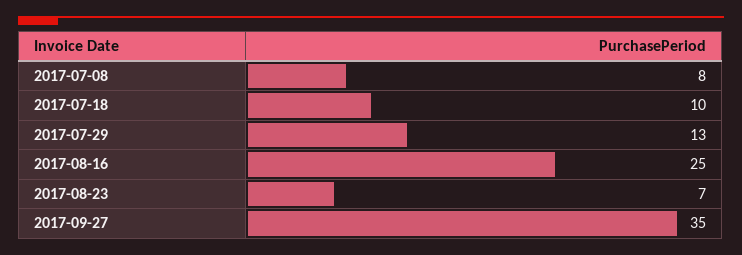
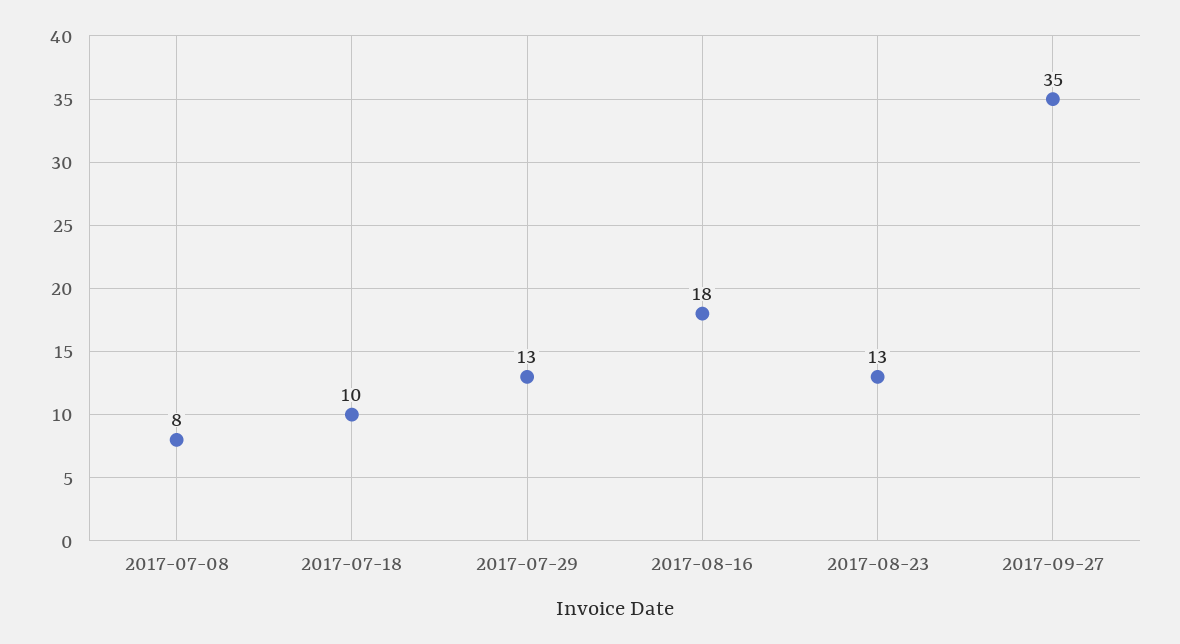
2017-08-16: 25 -> 18
2017-08-23: 7 -> 13

